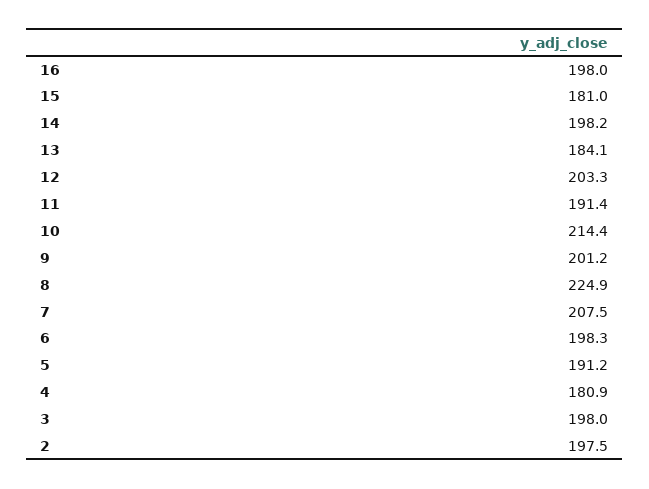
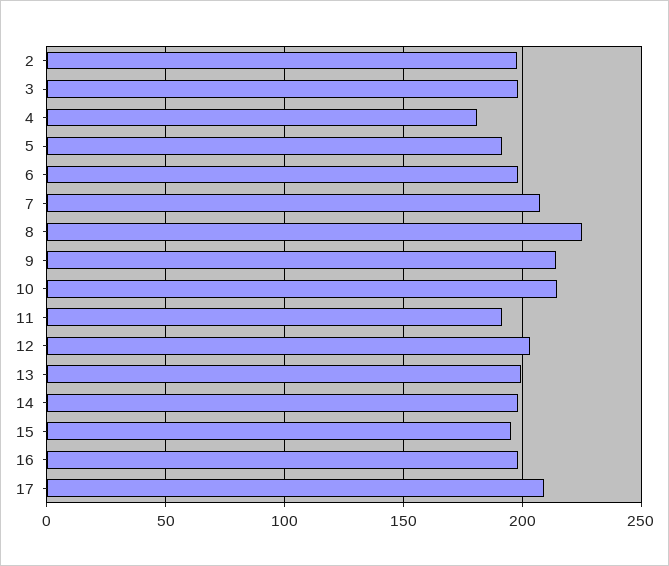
15: 181 -> 195
13: 184.1 -> 200
9: 201.2 -> 215
17: none -> 210

